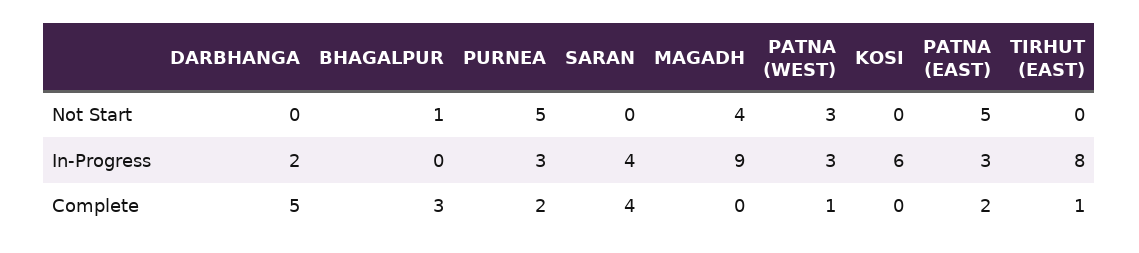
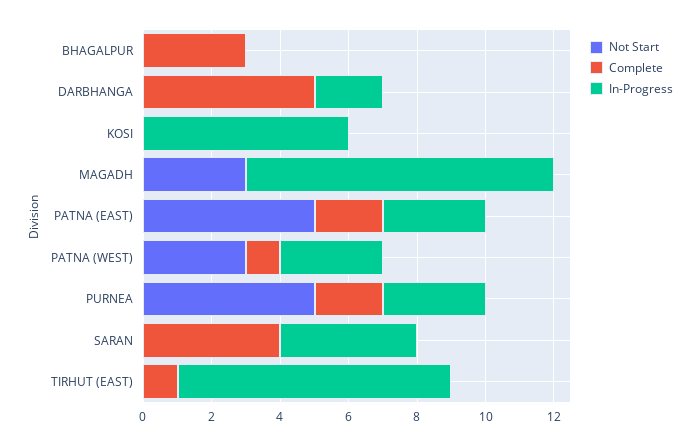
Not Start, BHAGALPUR: 1 -> 0
Not Start, MAGADH: 4 -> 3

